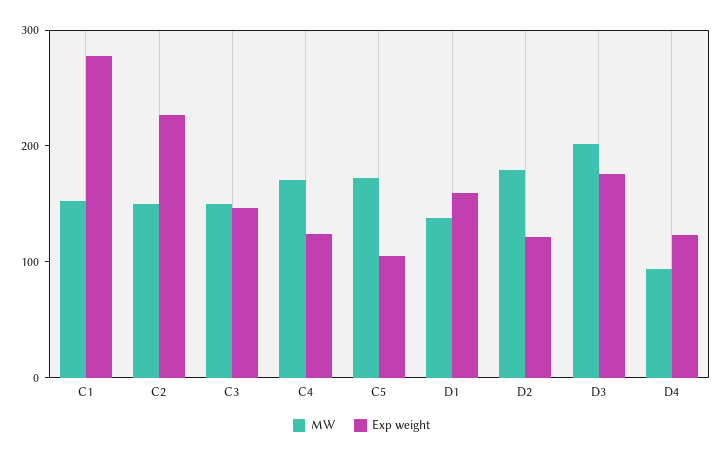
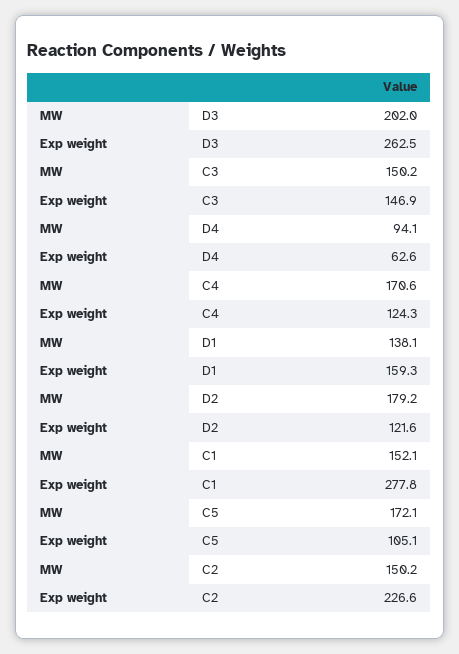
Exp weight, D3: 180 -> 262.5
Exp weight, D4: 120 -> 62.6

